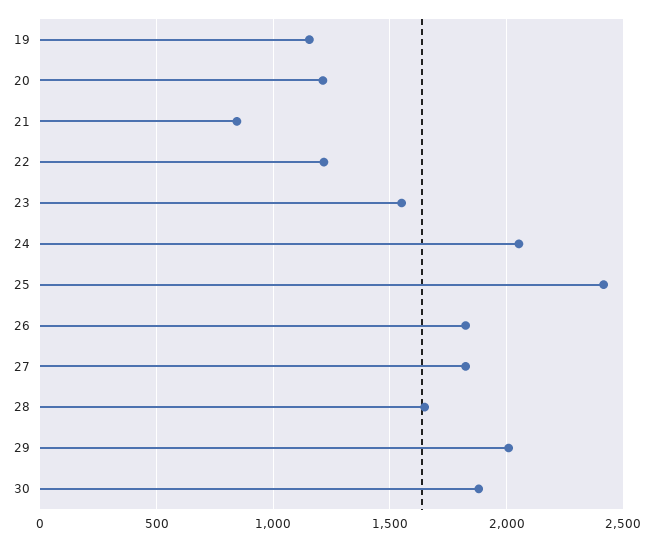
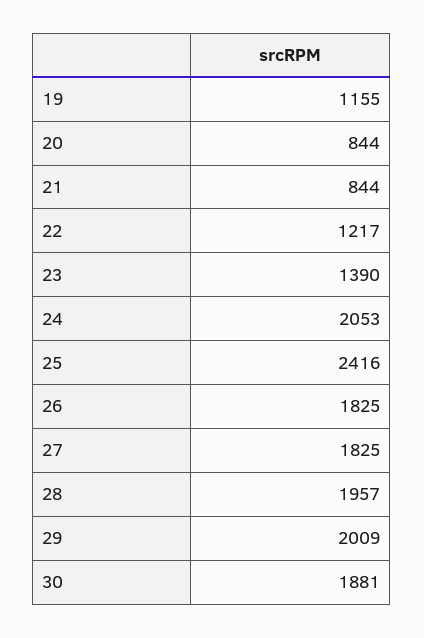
20: 1200 -> 844
23: 1550 -> 1390
28: 1650 -> 1957

